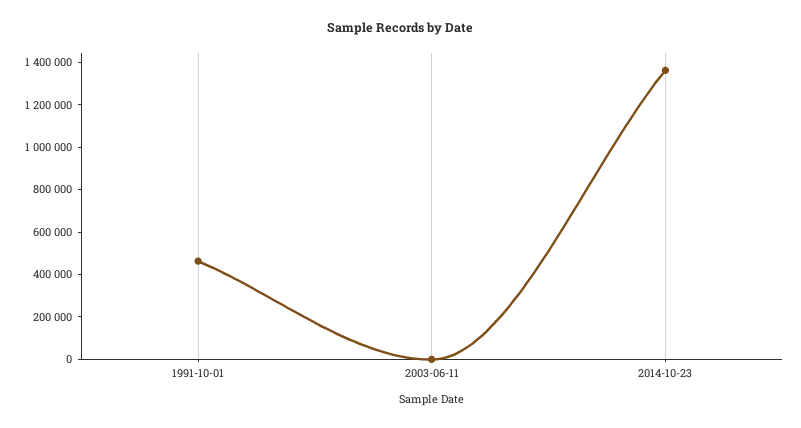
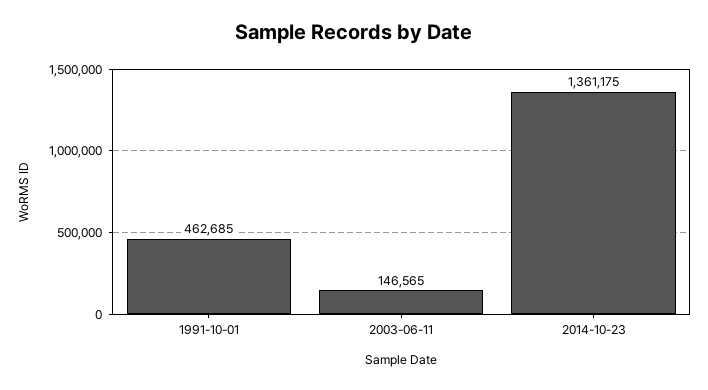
2003-06-11: 0 -> 146565

